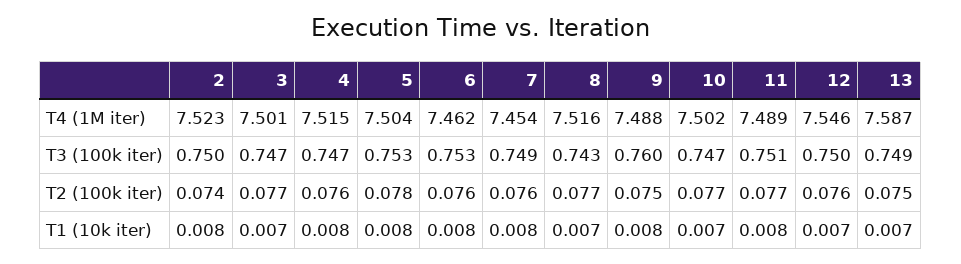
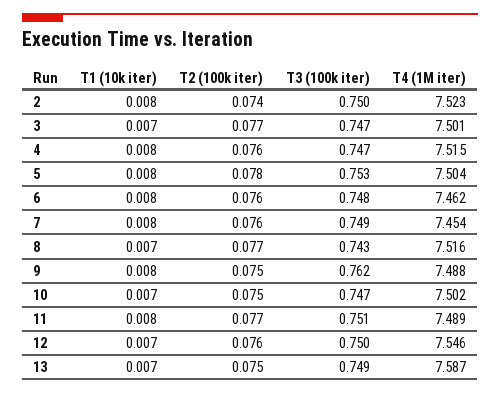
6, T3 (100k iter): 0.753 -> 0.748
9, T3 (100k iter): 0.76 -> 0.762
10, T2 (100k iter): 0.077 -> 0.075

